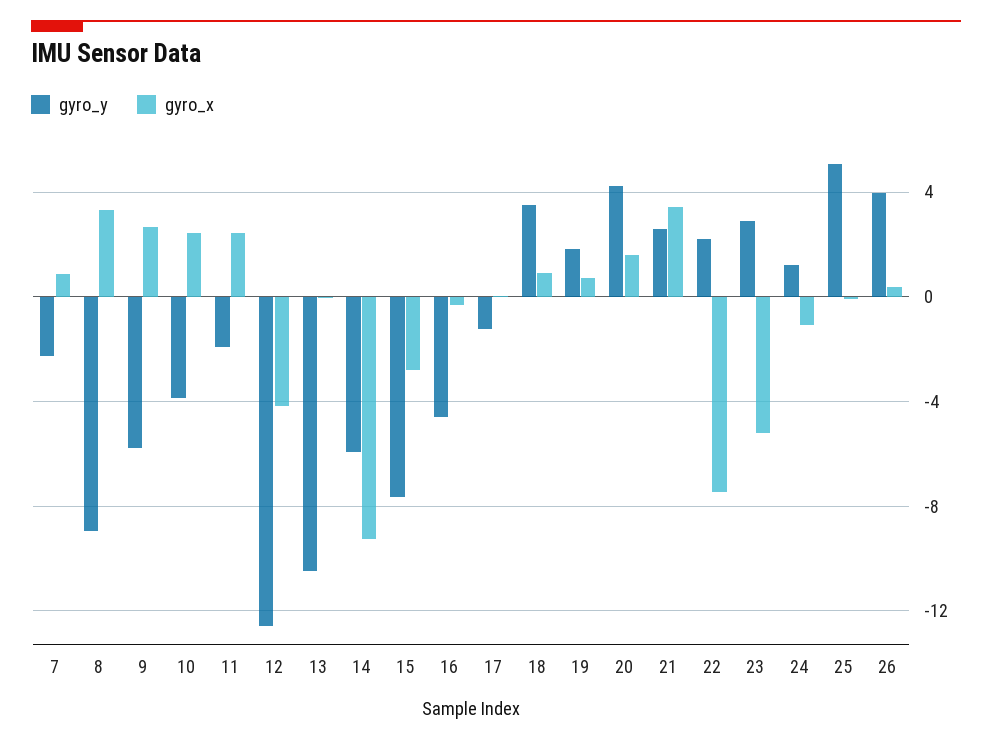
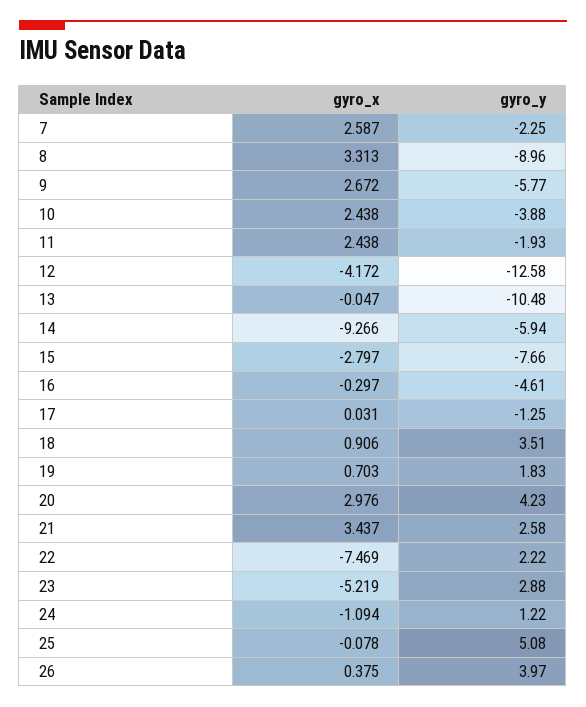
gyro_x, 7: 1 -> 2.587
gyro_x, 20: 1.5 -> 2.976

